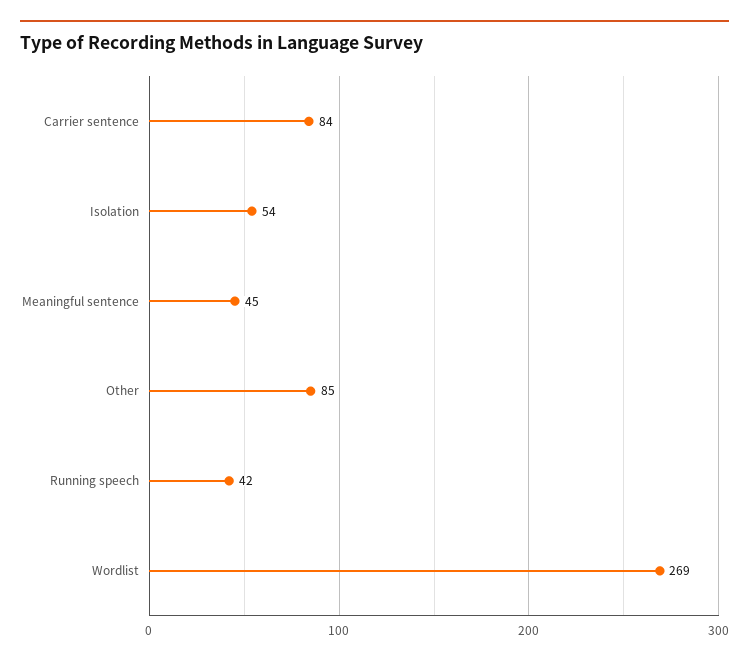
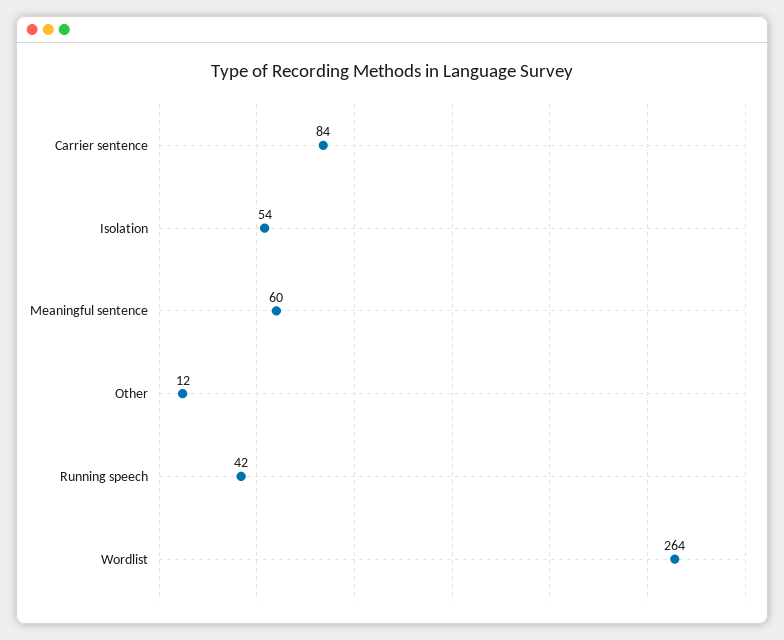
Meaningful sentence: 45 -> 60
Other: 85 -> 12
Wordlist: 269 -> 264

